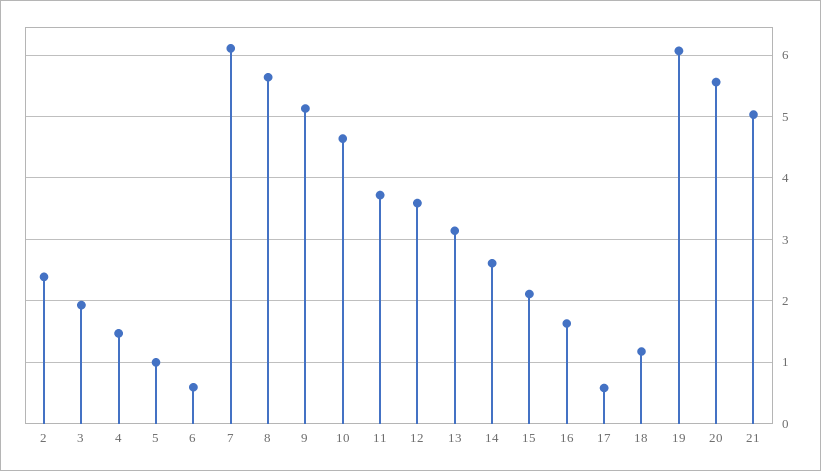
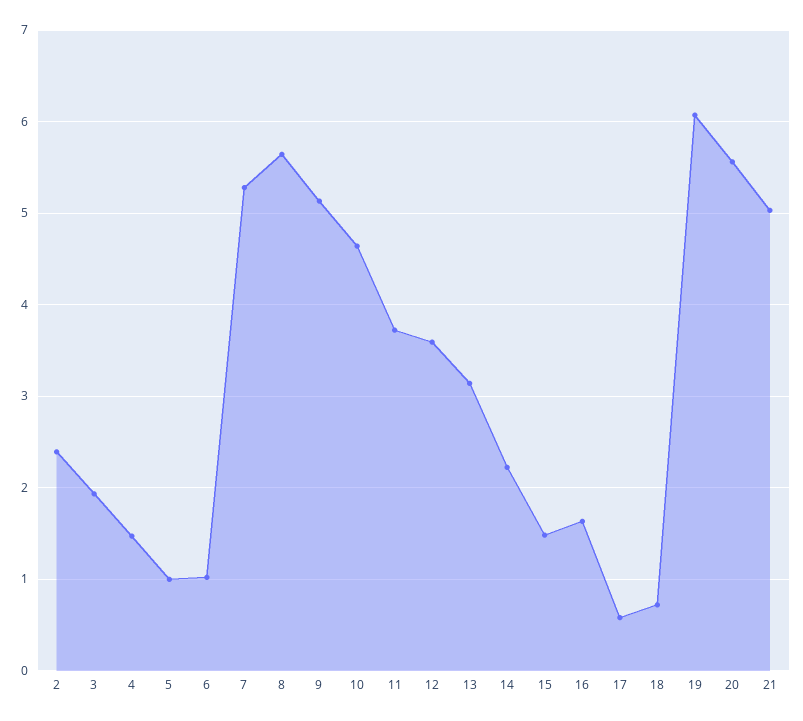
6: 0.6 -> 1
7: 6.1 -> 5.3
14: 2.6 -> 2.2
15: 2.1 -> 1.5
18: 1.2 -> 0.7

